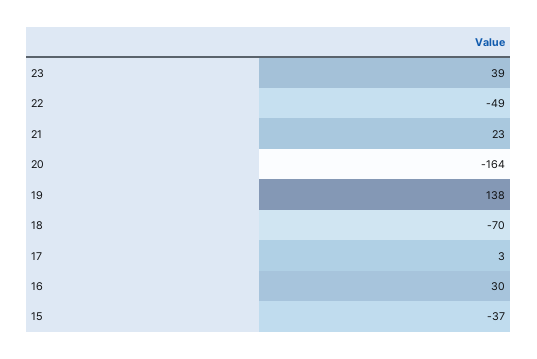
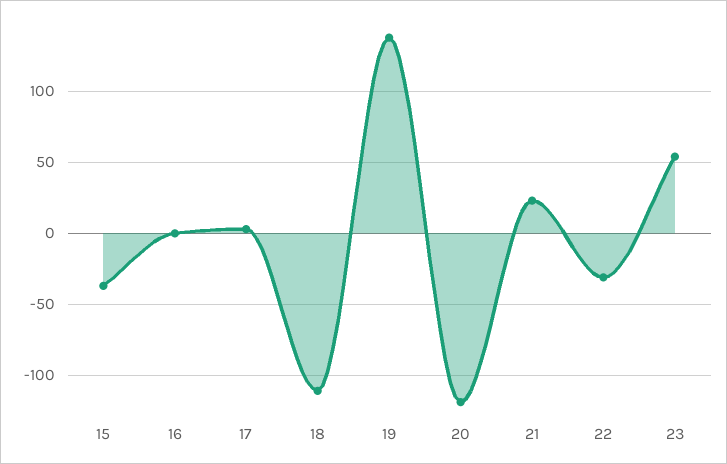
23: 39 -> 55
22: -49 -> -30
20: -164 -> -120
18: -70 -> -110
16: 30 -> 0

